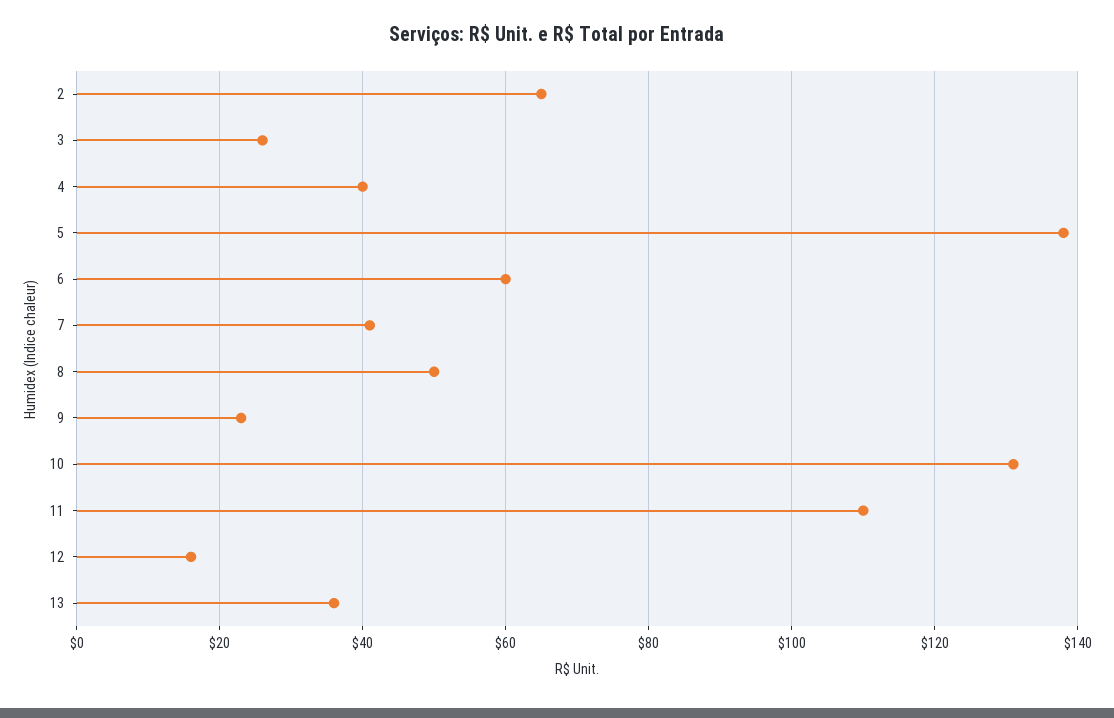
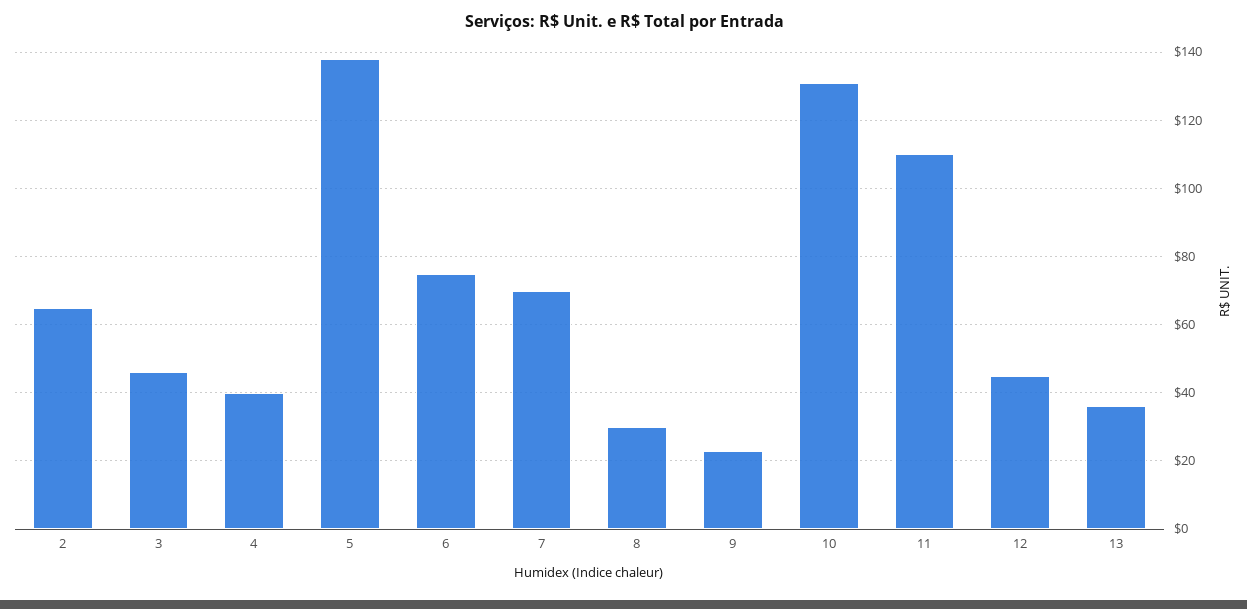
3: 25 -> 45
6: 60 -> 75
7: 40 -> 70
8: 50 -> 30
12: 15 -> 45

